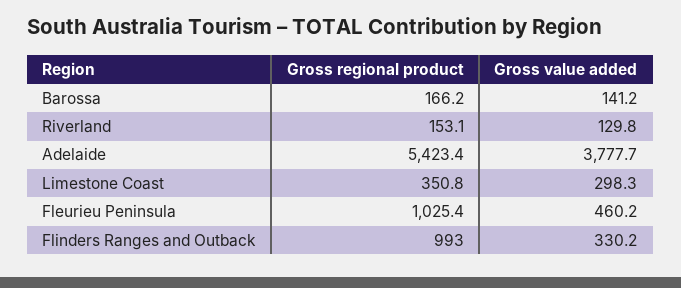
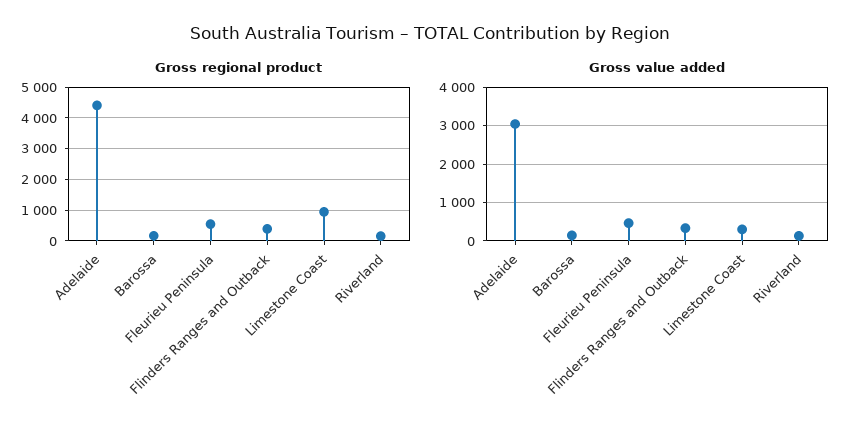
Gross regional product, Adelaide: 5423.4 -> 4400
Gross value added, Adelaide: 3777.7 -> 3000
Gross regional product, Limestone Coast: 350.8 -> 1000
Gross regional product, Fleurieu Peninsula: 1025.4 -> 600
Gross regional product, Flinders Ranges and Outback: 993 -> 400

